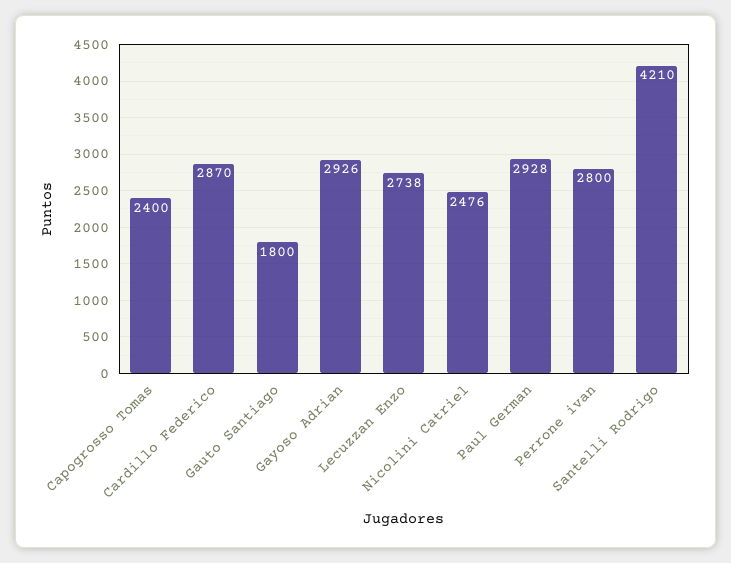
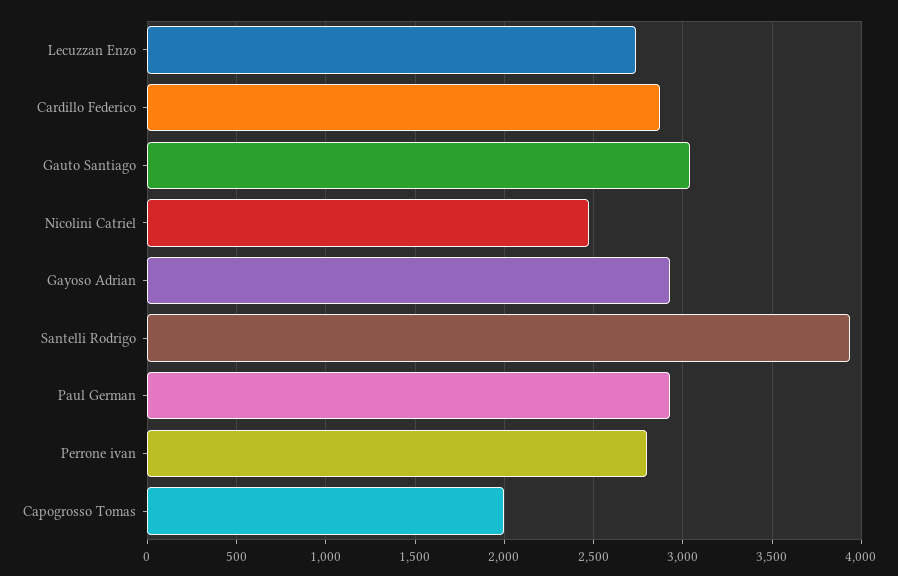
Capogrosso Tomas: 2400 -> 2000
Gauto Santiago: 1800 -> 3050
Santelli Rodrigo: 4210 -> 3950

